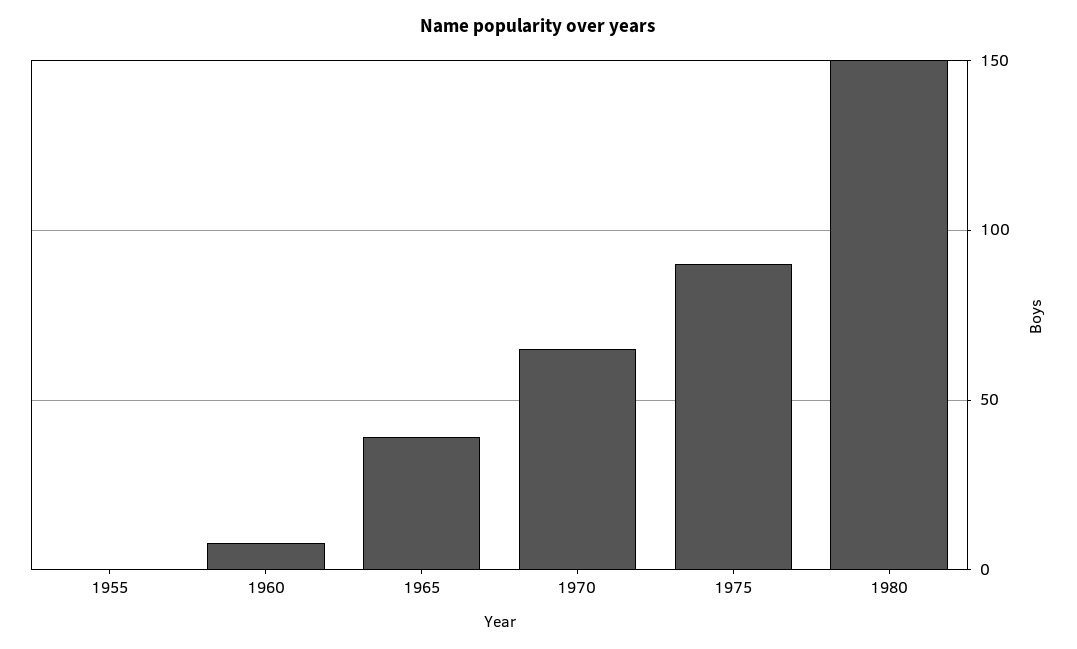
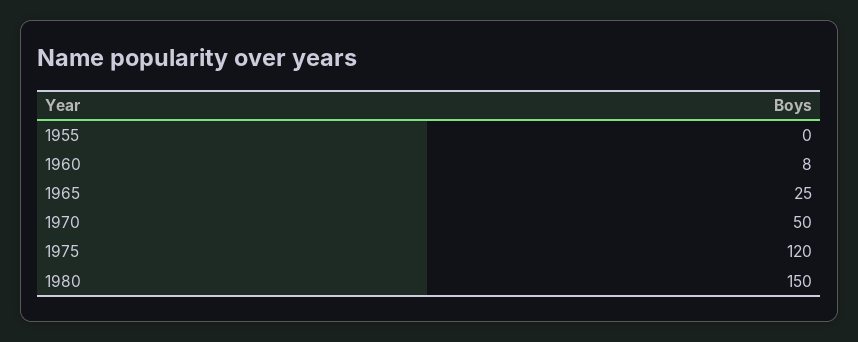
1965: 40 -> 25
1970: 65 -> 50
1975: 90 -> 120

